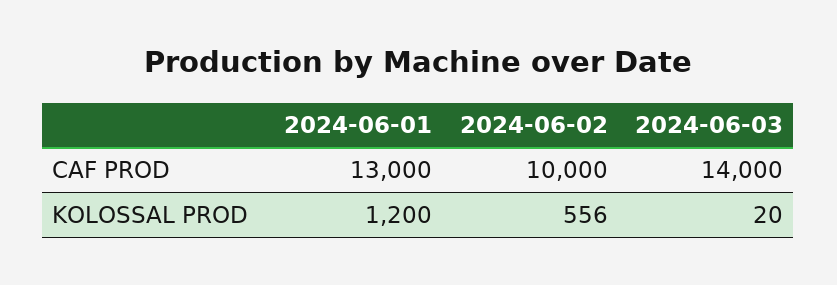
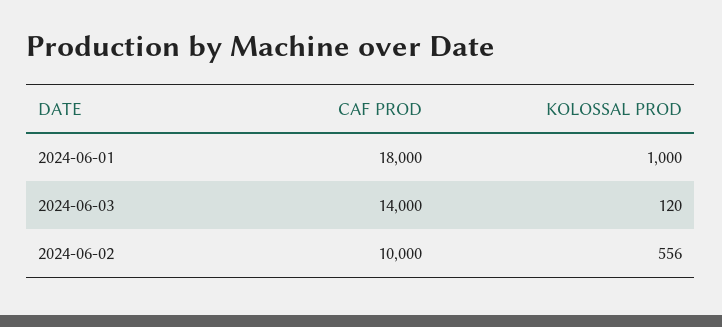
2024-06-01, CAF PROD: 13000 -> 18000
2024-06-01, KOLOSSAL PROD: 1200 -> 1000
2024-06-03, KOLOSSAL PROD: 20 -> 120

